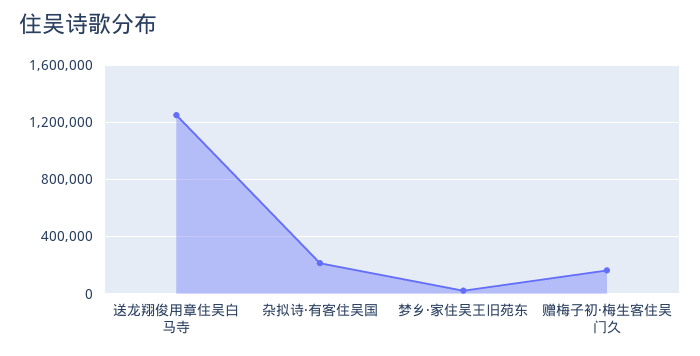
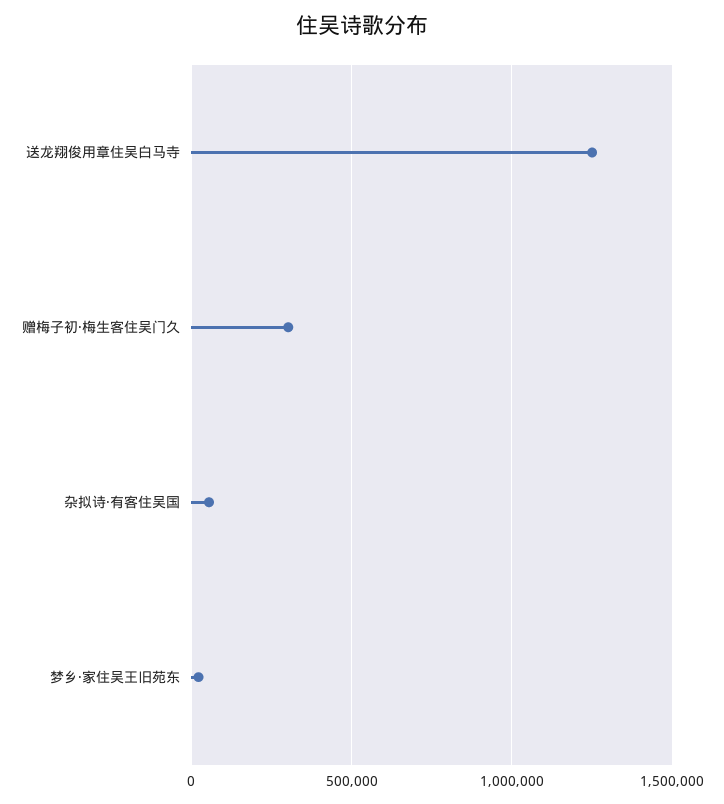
杂拟诗·有客住吴国: 200000 -> 50000
赠梅子初·梅生客住吴门久: 150000 -> 300000

